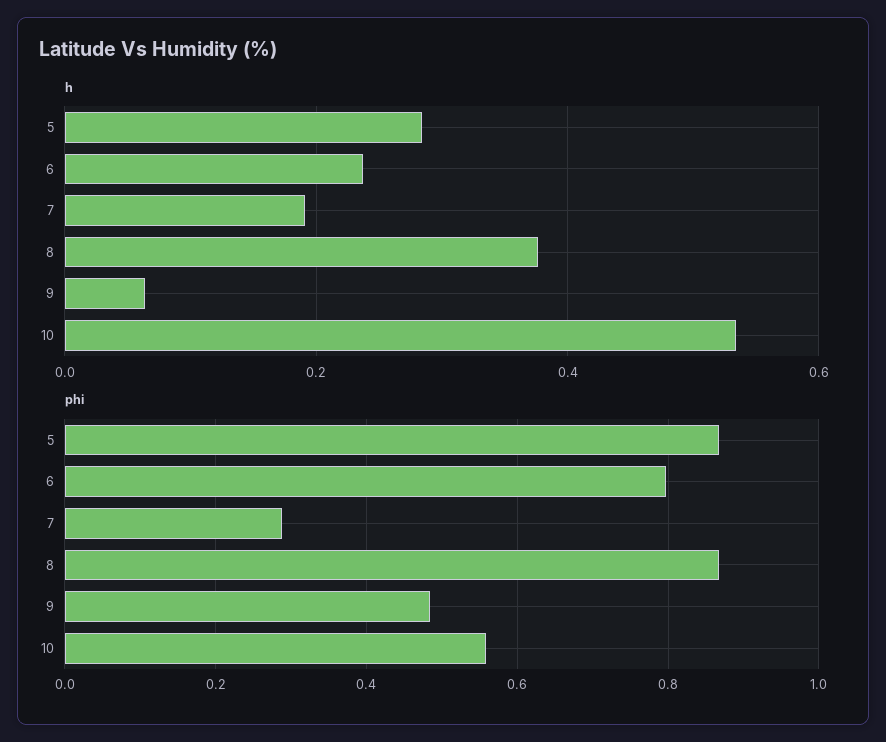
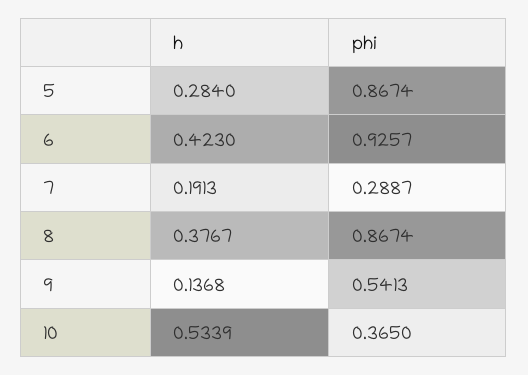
h, 6: 0.24 -> 0.423
h, 9: 0.06 -> 0.1368
phi, 6: 0.8 -> 0.9257
phi, 9: 0.48 -> 0.5413
phi, 10: 0.56 -> 0.365

